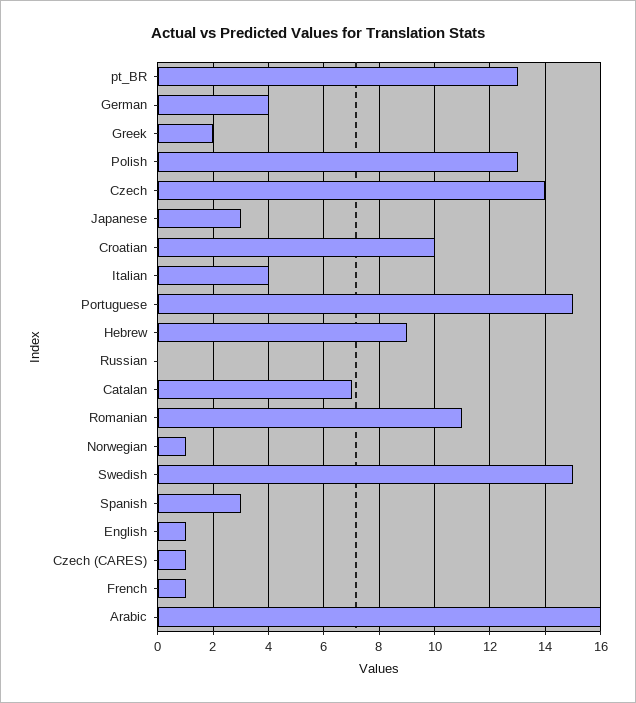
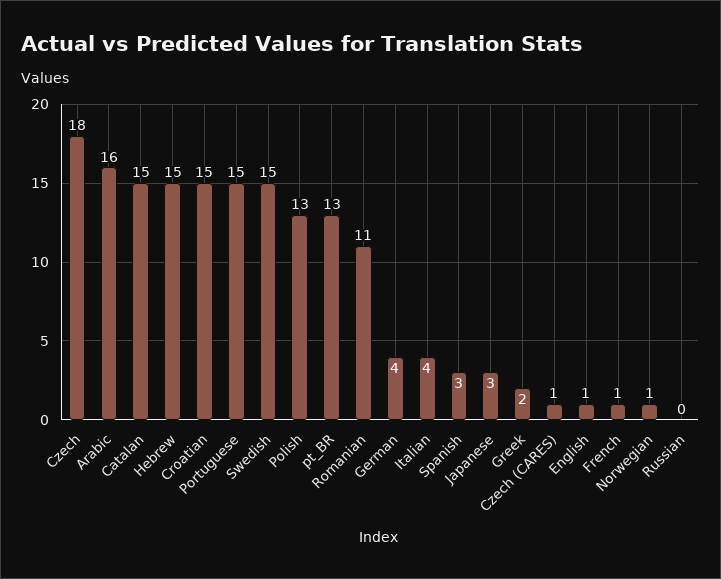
Czech: 14 -> 18
Croatian: 10 -> 15
Hebrew: 9 -> 15
Catalan: 7 -> 15

